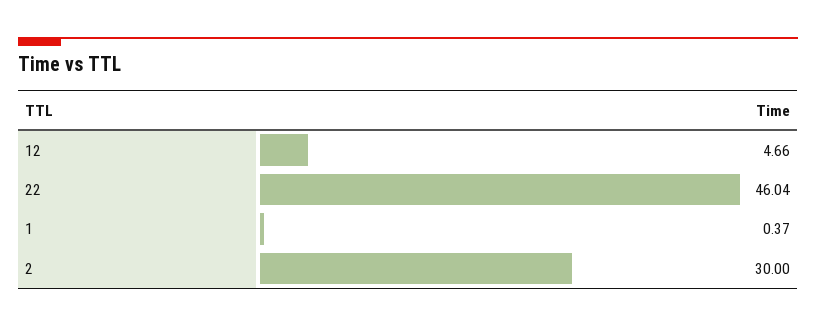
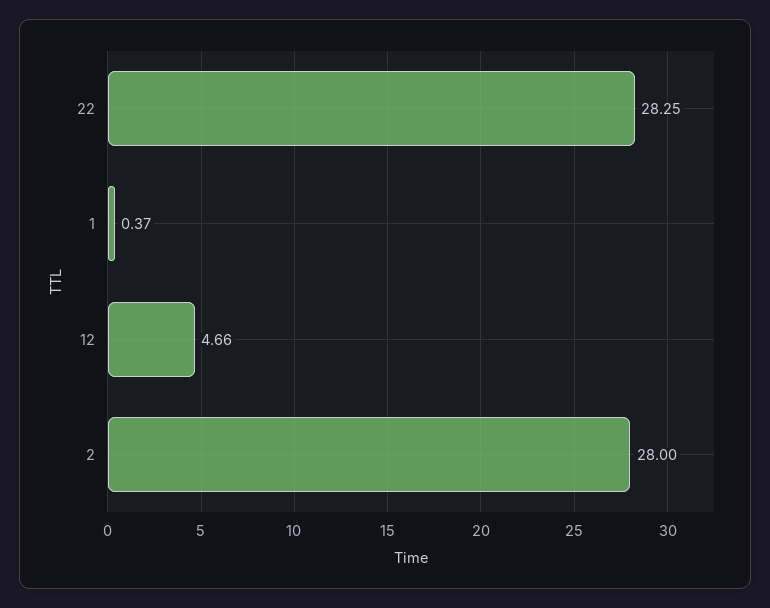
22: 46.04 -> 28.25
2: 30 -> 28

